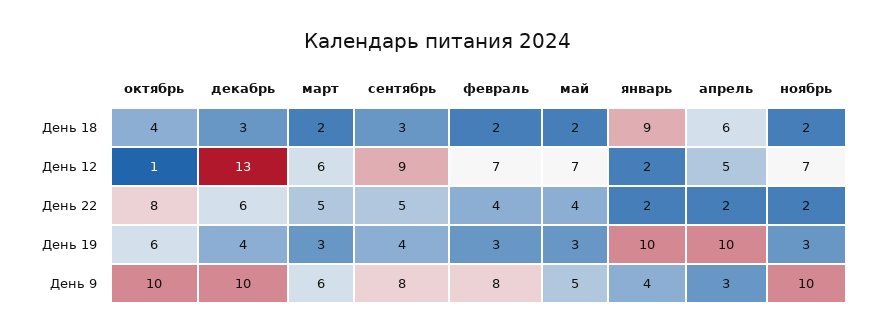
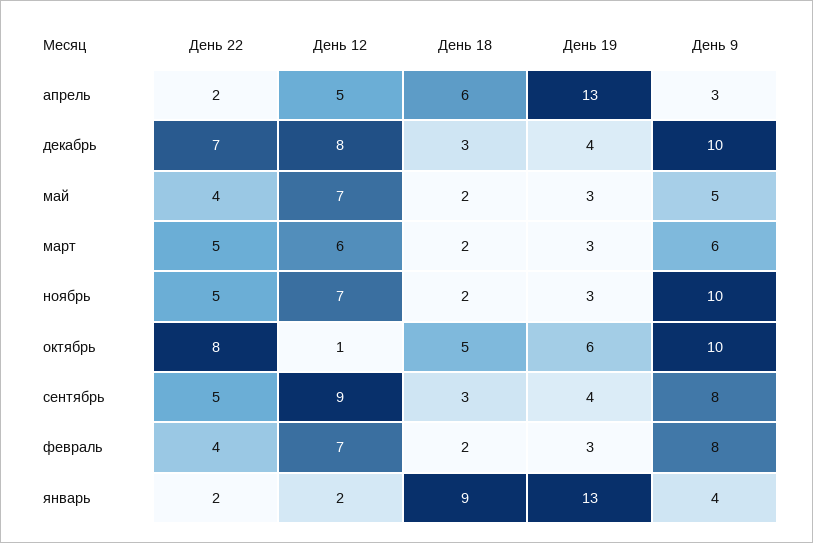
октябрь, День 18: 4 -> 5
декабрь, День 12: 13 -> 8
декабрь, День 22: 6 -> 7
ноябрь, День 22: 2 -> 5
январь, День 19: 10 -> 13
апрель, День 19: 10 -> 13

